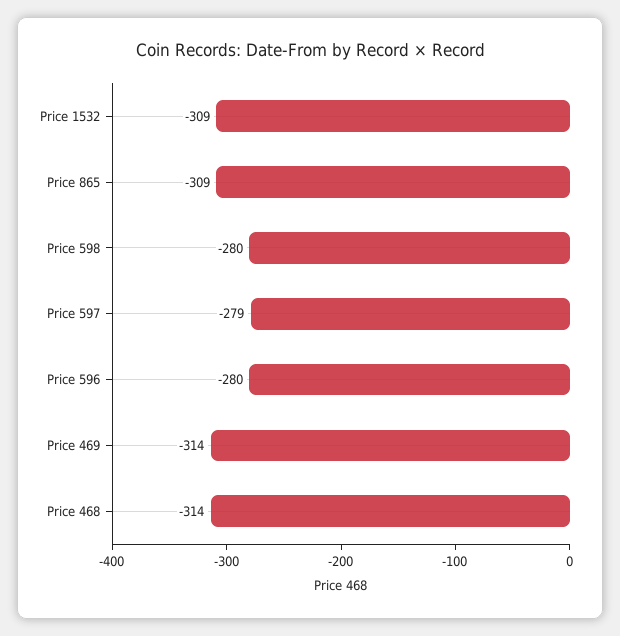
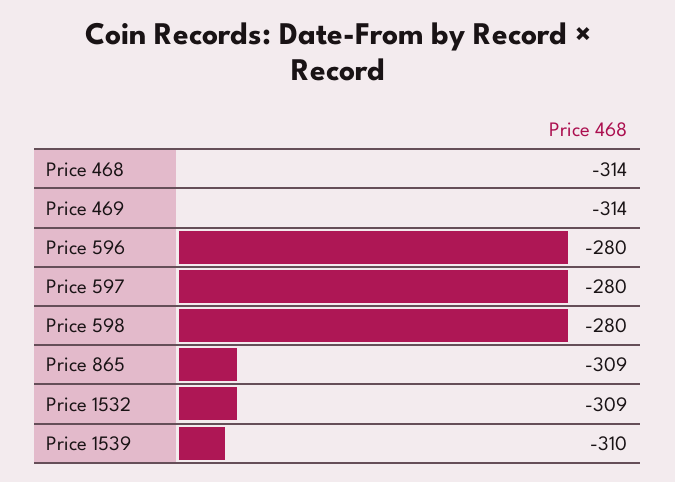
Price 597: -279 -> -280
Price 1539: none -> -310

